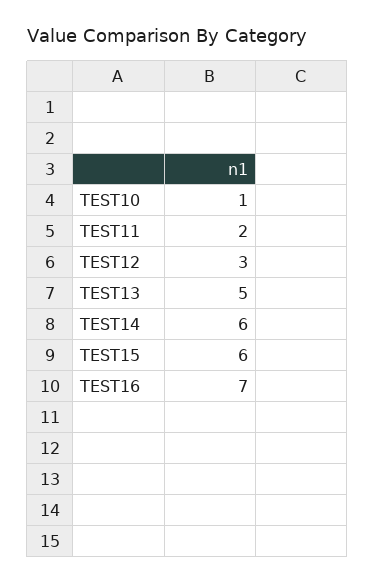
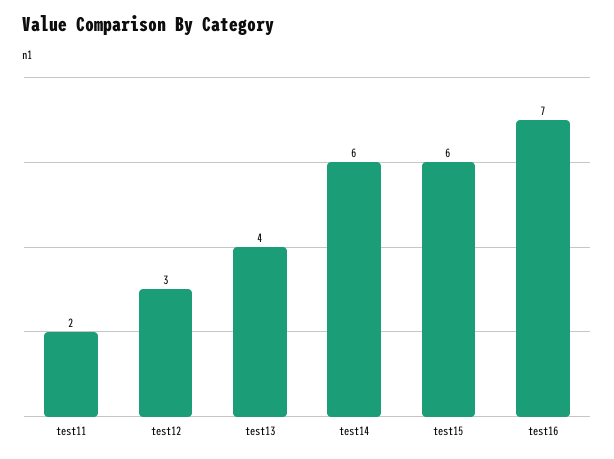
TEST10: 1 -> none
TEST13: 5 -> 4

